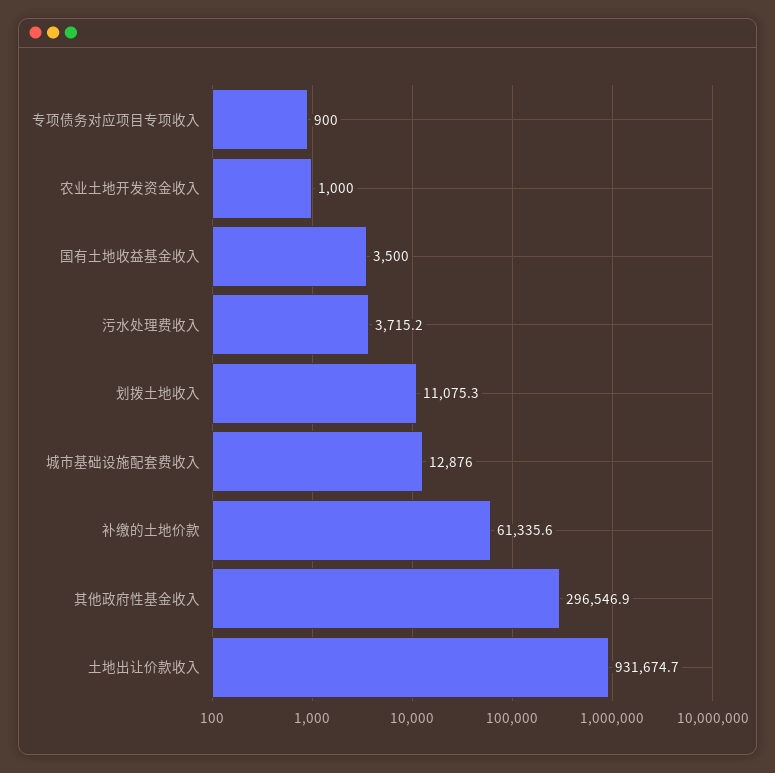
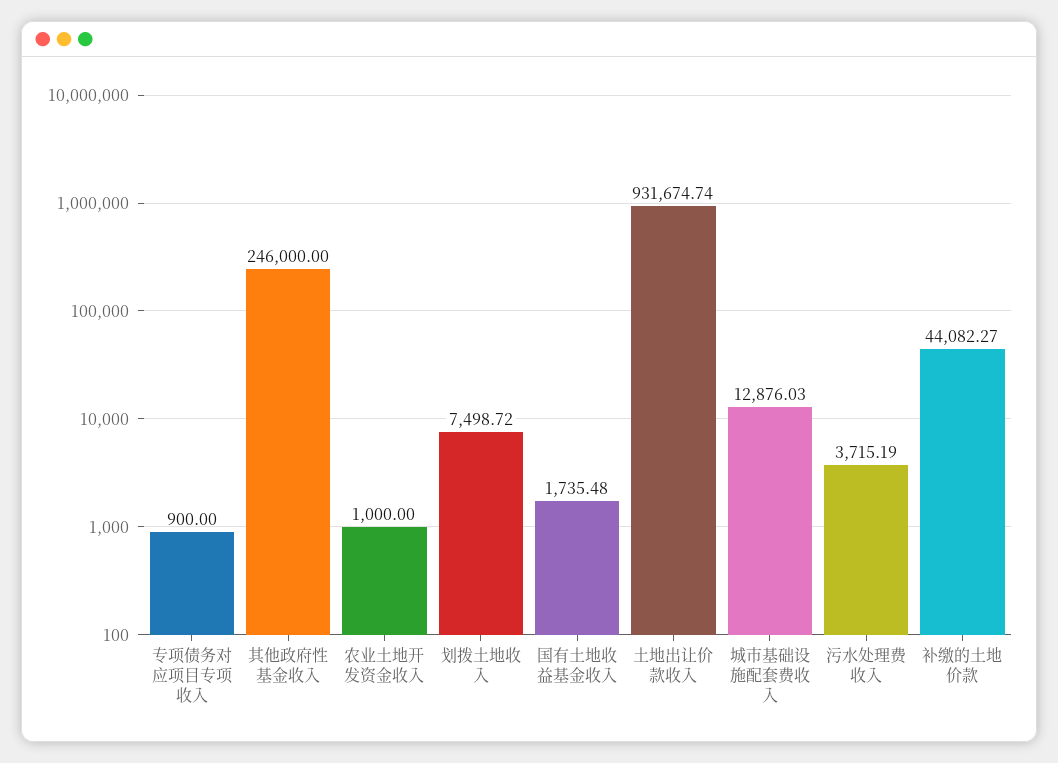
国有土地收益基金收入: 3500 -> 1735.48
划拨土地收入: 11075.3 -> 7498.72
补缴的土地价款: 61335.6 -> 44082.27
其他政府性基金收入: 296546.9 -> 246000

